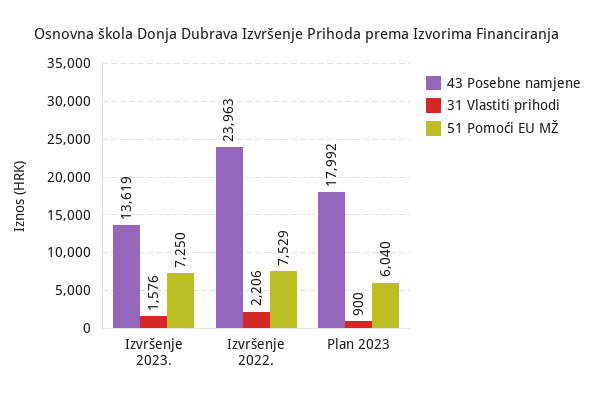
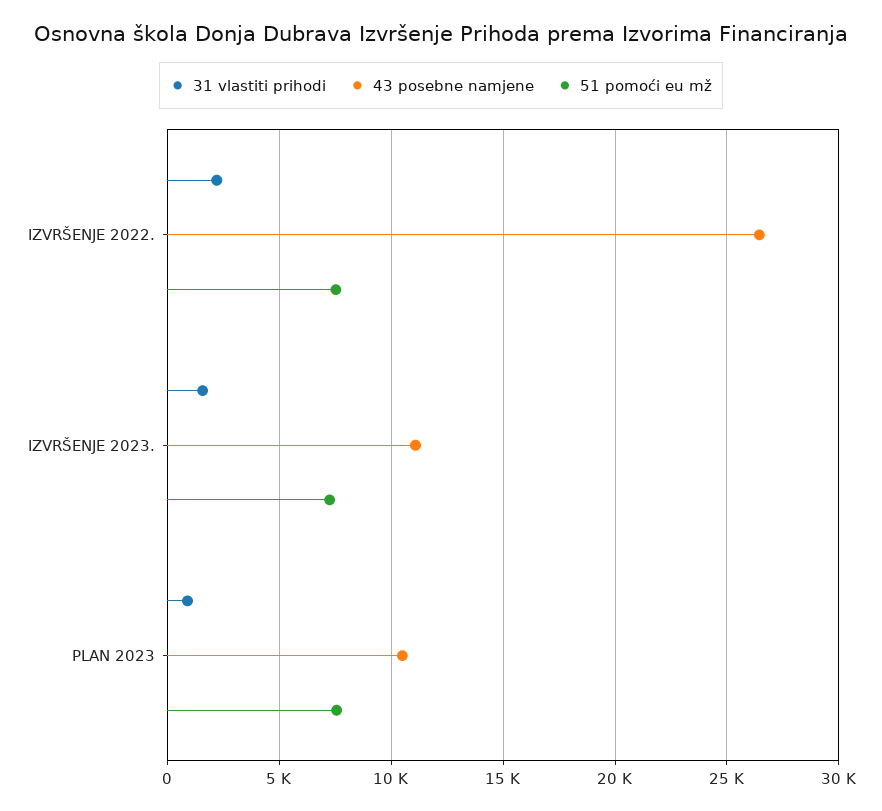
43 Posebne namjene, Izvršenje 2023.: 13619 -> 11000
43 Posebne namjene, Izvršenje 2022.: 23963 -> 26500
43 Posebne namjene, Plan 2023: 17992 -> 10500
51 Pomoći EU MŽ, Plan 2023: 6040 -> 7500

